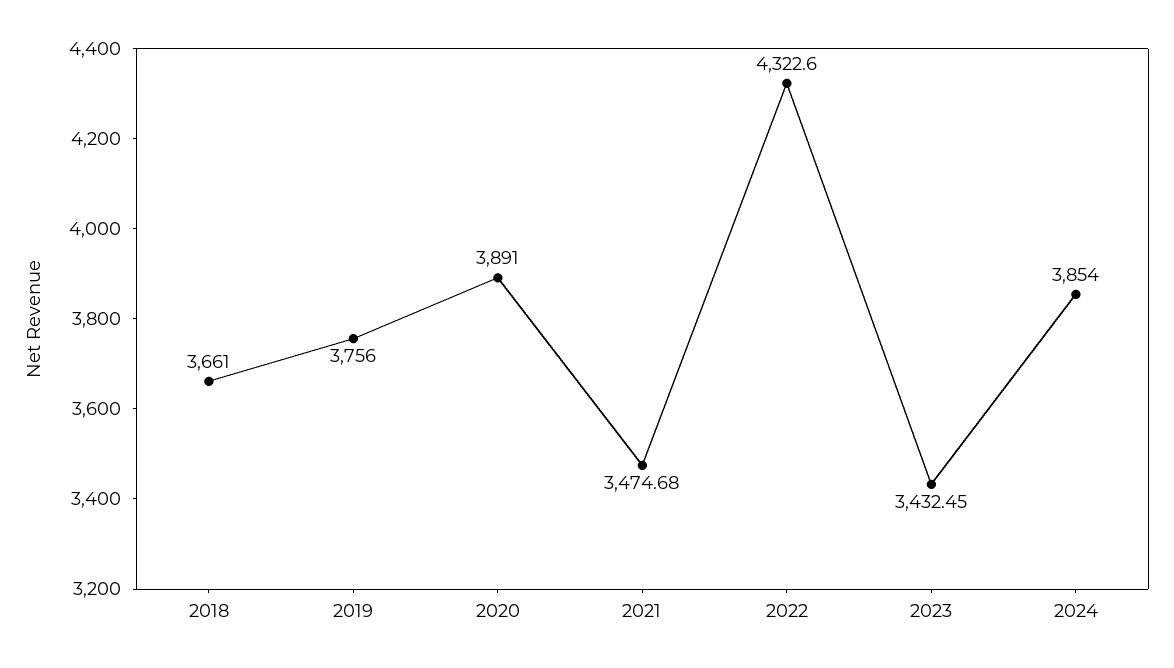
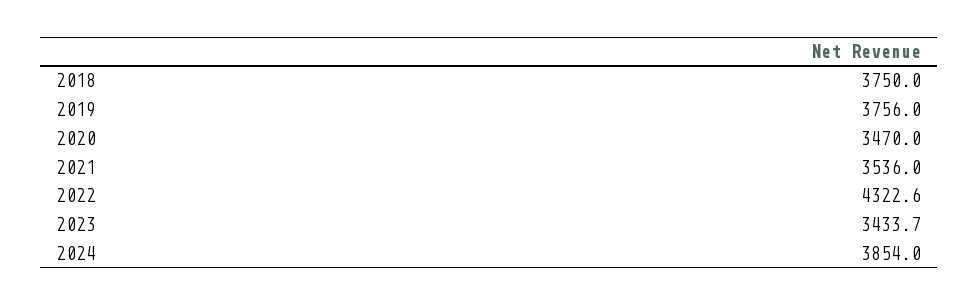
2018: 3661 -> 3750
2020: 3891 -> 3470
2021: 3474.68 -> 3536
2023: 3432.45 -> 3433.7

